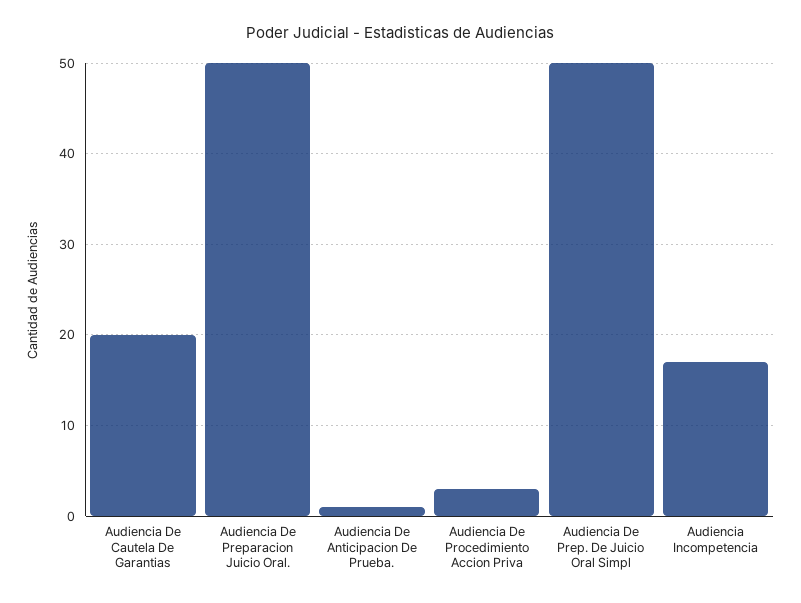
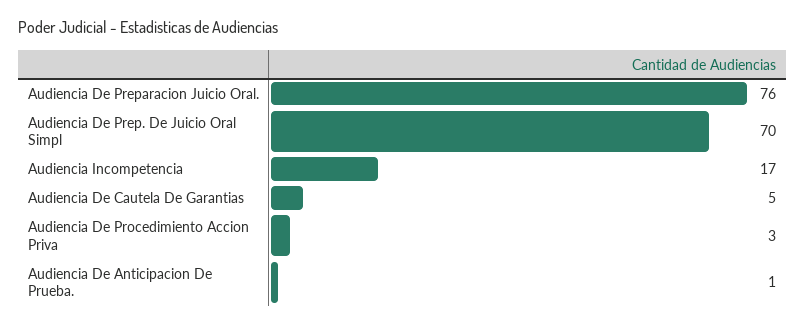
Audiencia De Cautela De Garantias: 20 -> 5
Audiencia De Preparacion Juicio Oral.: 50 -> 76
Audiencia De Prep. De Juicio Oral Simpl: 50 -> 70

